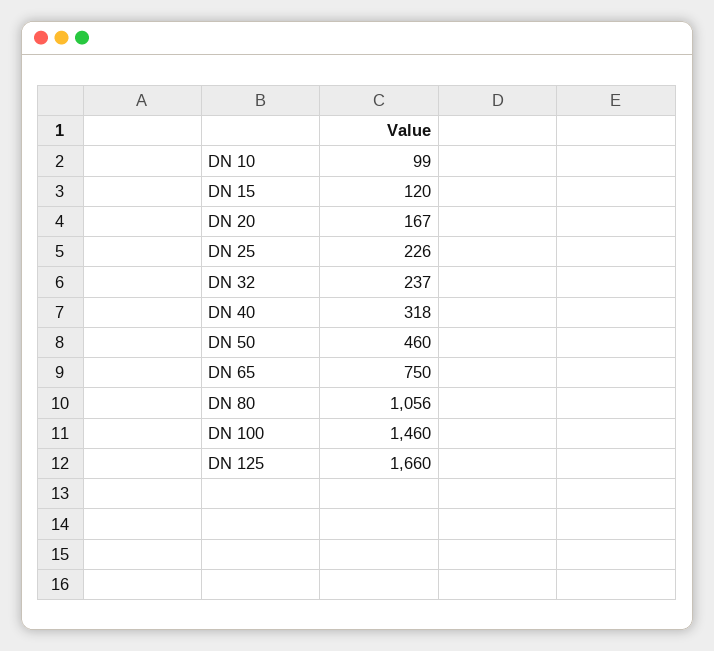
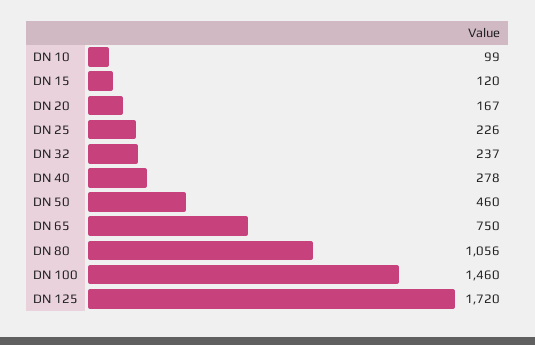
DN 40: 318 -> 278
DN 125: 1660 -> 1720

